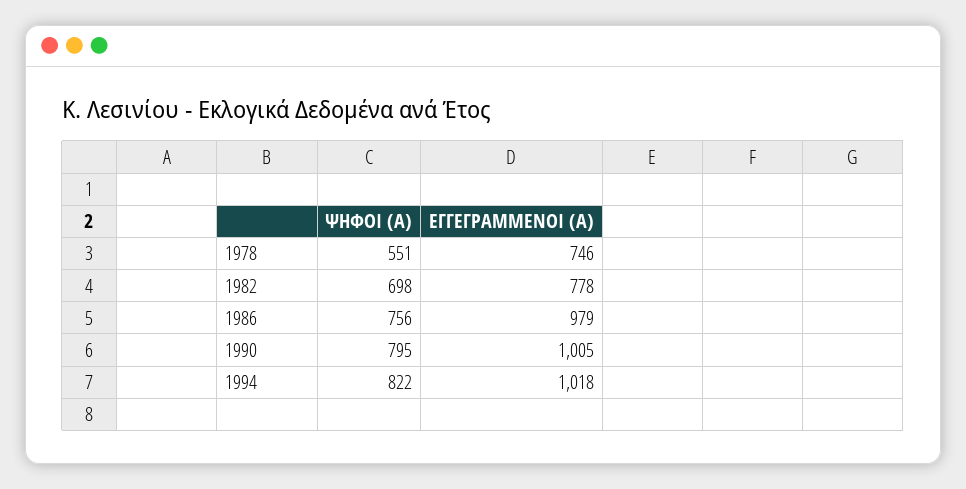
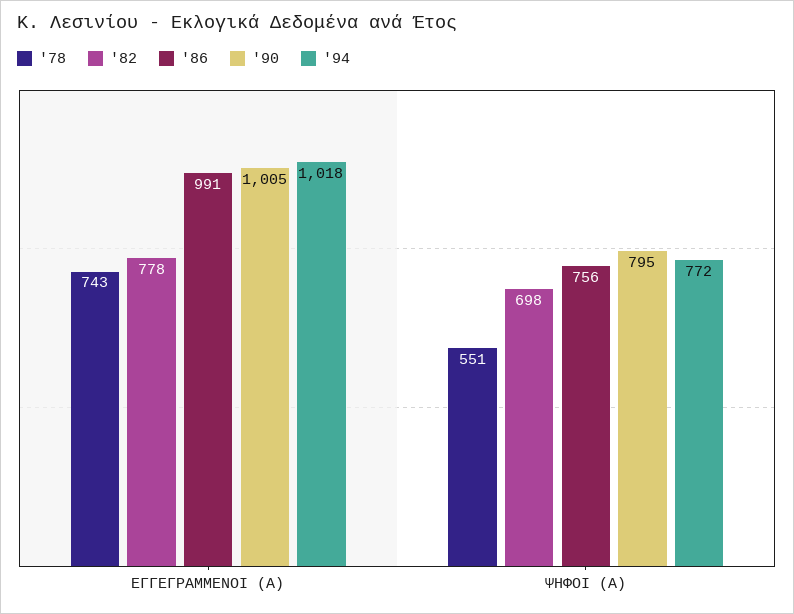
1978, ΕΓΓΕΓΡΑΜΜΕΝΟΙ (Α): 746 -> 743
1986, ΕΓΓΕΓΡΑΜΜΕΝΟΙ (Α): 979 -> 991
1994, ΨΗΦΟΙ (Α): 822 -> 772

